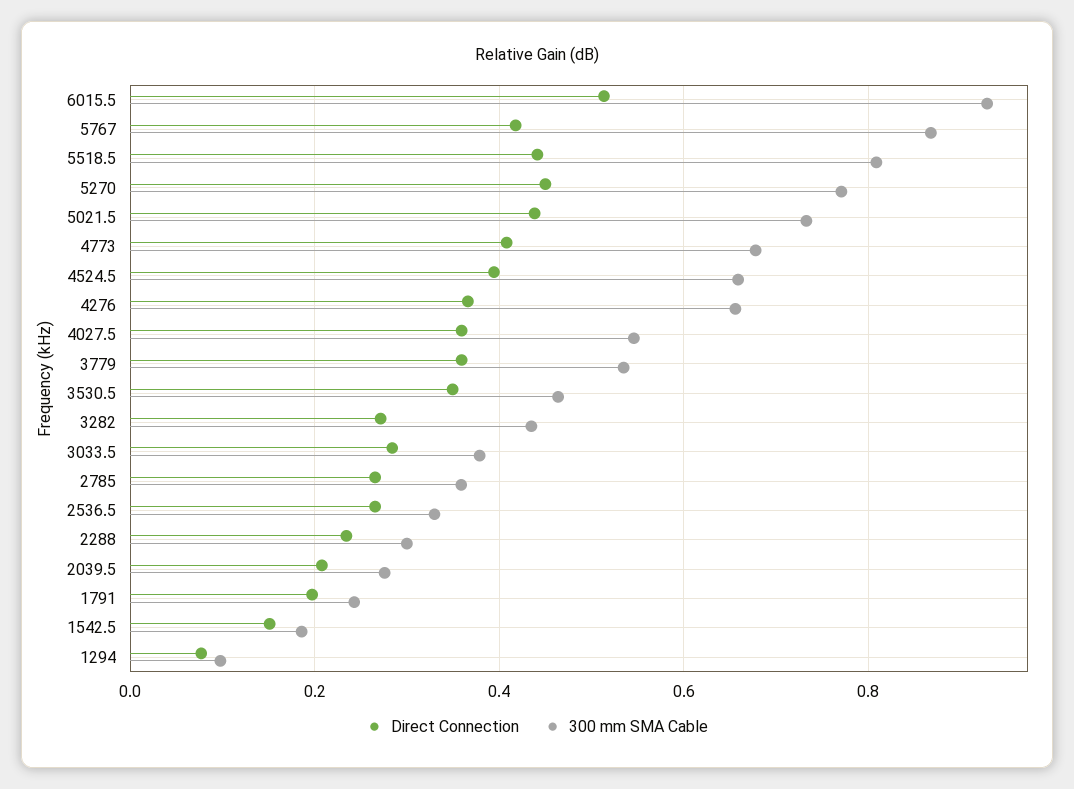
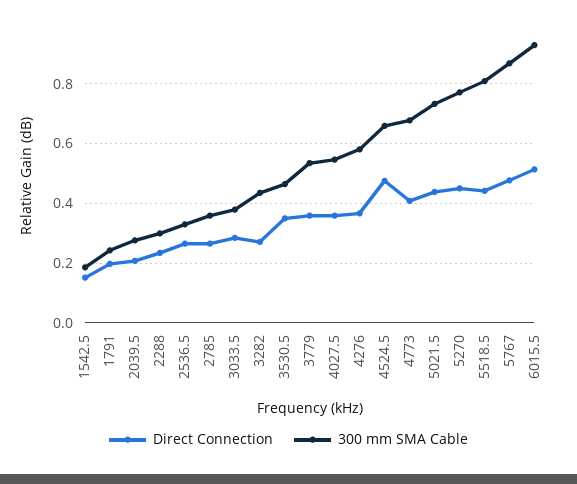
Direct Connection, 5767: 0.42 -> 0.475
Direct Connection, 4524.5: 0.4 -> 0.475
300 mm SMA Cable, 4276: 0.66 -> 0.575
Direct Connection, 1294: 0.08 -> none
300 mm SMA Cable, 1294: 0.1 -> none

